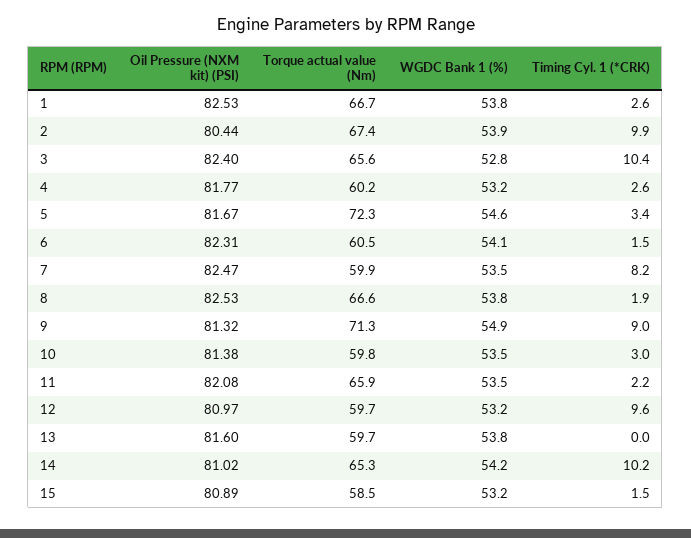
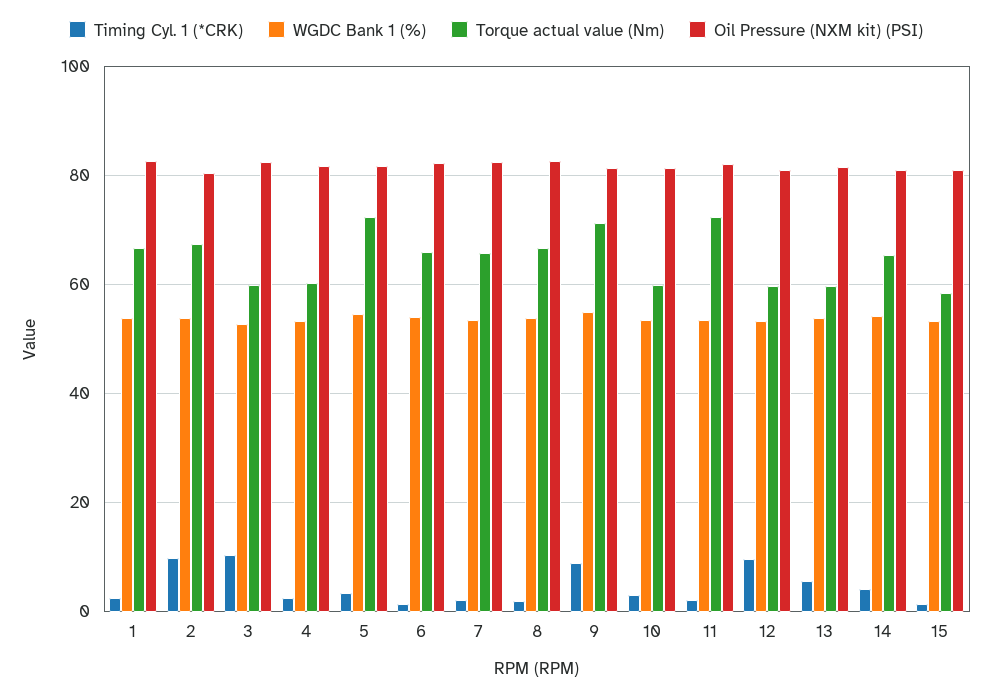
Torque actual value (Nm), 3: 65.6 -> 60
Torque actual value (Nm), 6: 60.5 -> 66
Torque actual value (Nm), 7: 59.9 -> 66
Timing Cyl. 1 (*CRK), 7: 8.2 -> 2
Torque actual value (Nm), 11: 65.9 -> 72
Timing Cyl. 1 (*CRK), 13: 0 -> 6
Timing Cyl. 1 (*CRK), 14: 10.2 -> 4

